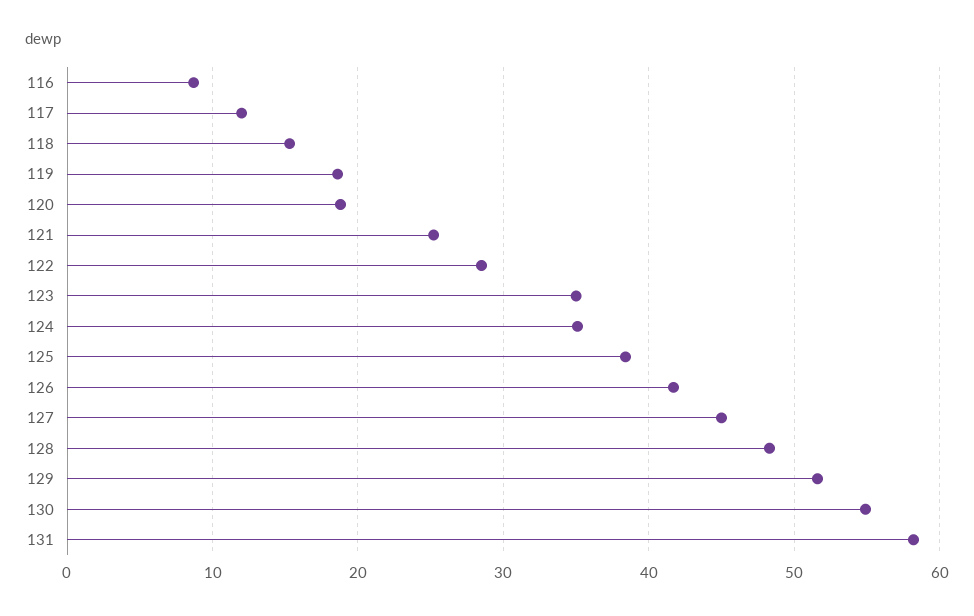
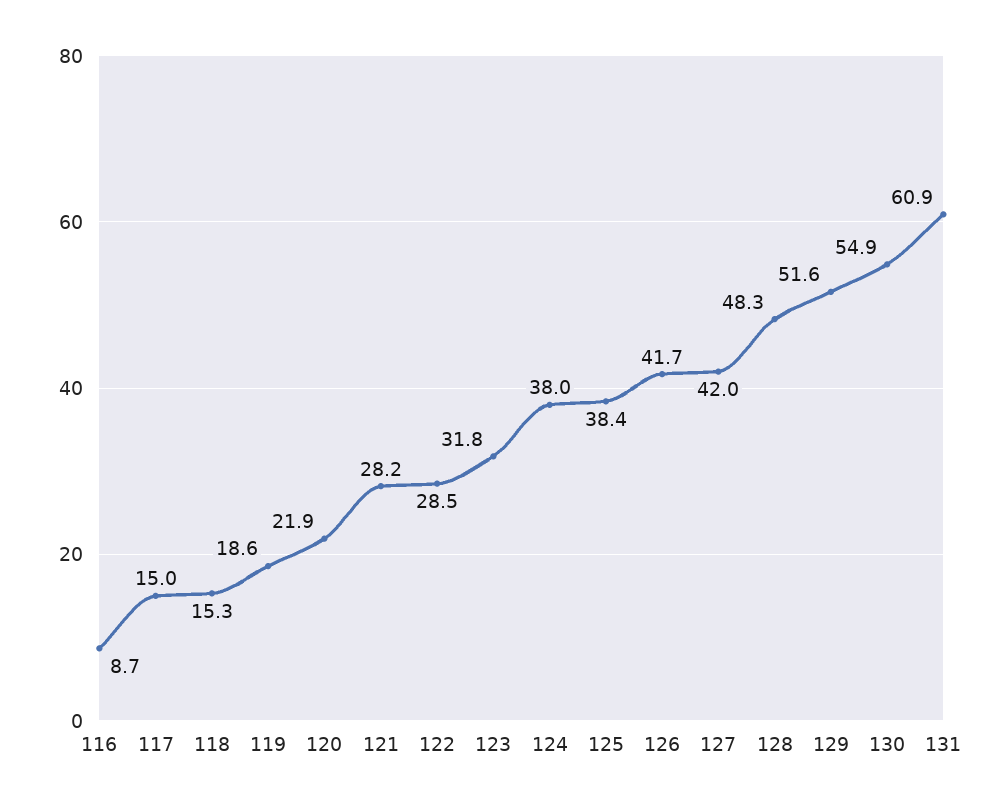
117: 12 -> 15
120: 19 -> 21.9
121: 25 -> 28.2
123: 35 -> 31.8
124: 35 -> 38
127: 45 -> 42
131: 58 -> 60.9

